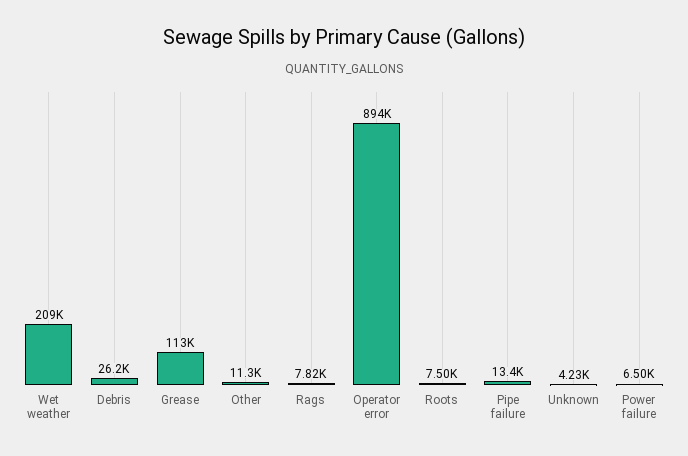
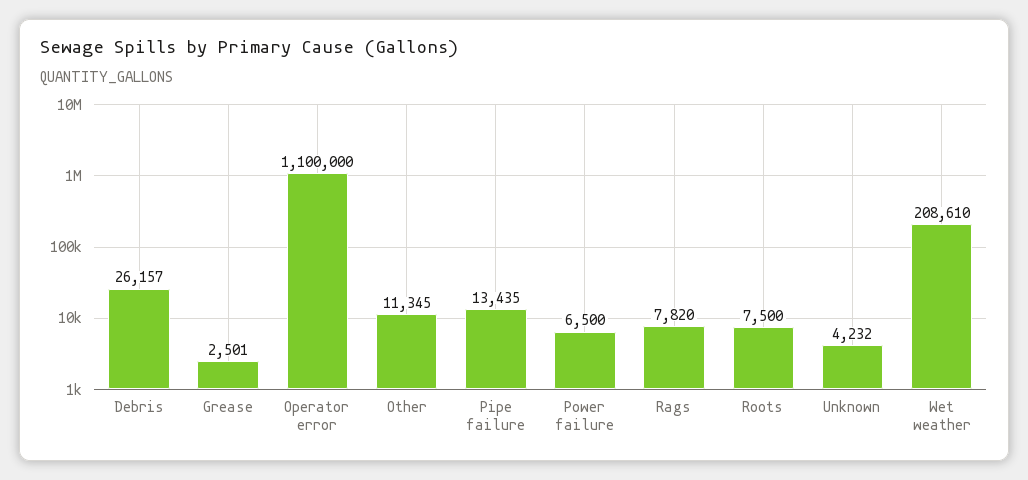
Grease: 113000 -> 2501
Operator error: 894000 -> 1100000

